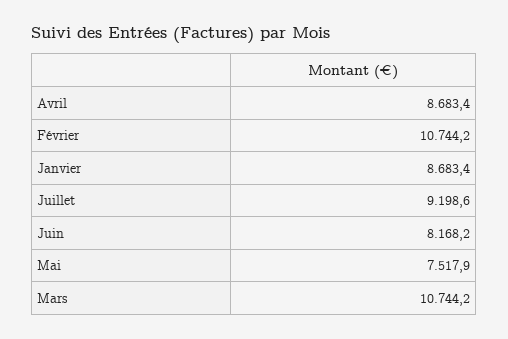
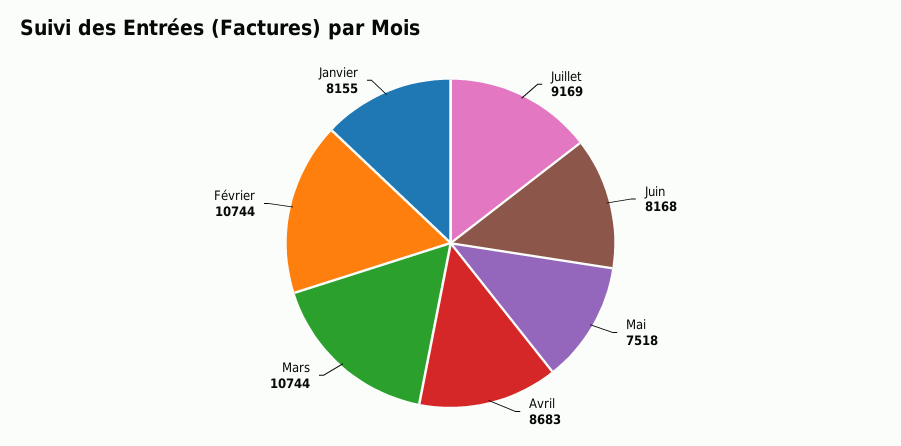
Janvier: 8683.4 -> 8155
Juillet: 9198.6 -> 9169

